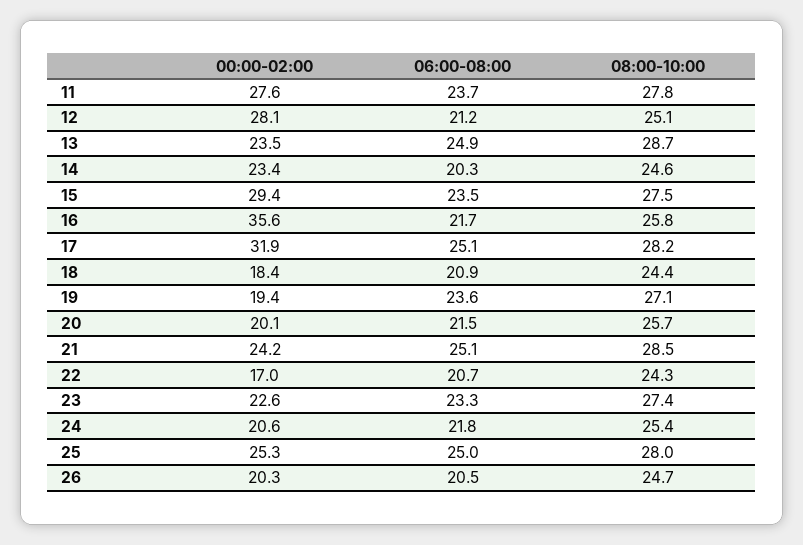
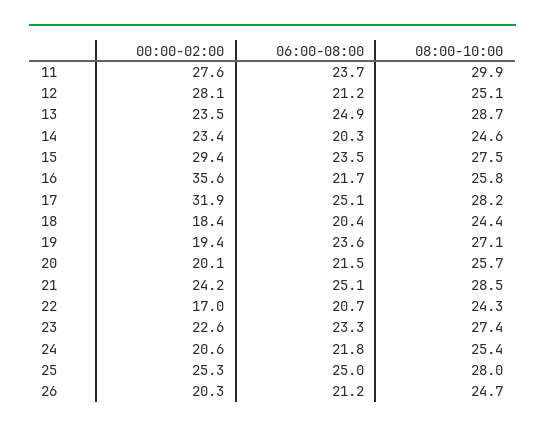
08:00-10:00, 11: 27.8 -> 29.9
06:00-08:00, 18: 20.9 -> 20.4
06:00-08:00, 26: 20.5 -> 21.2

